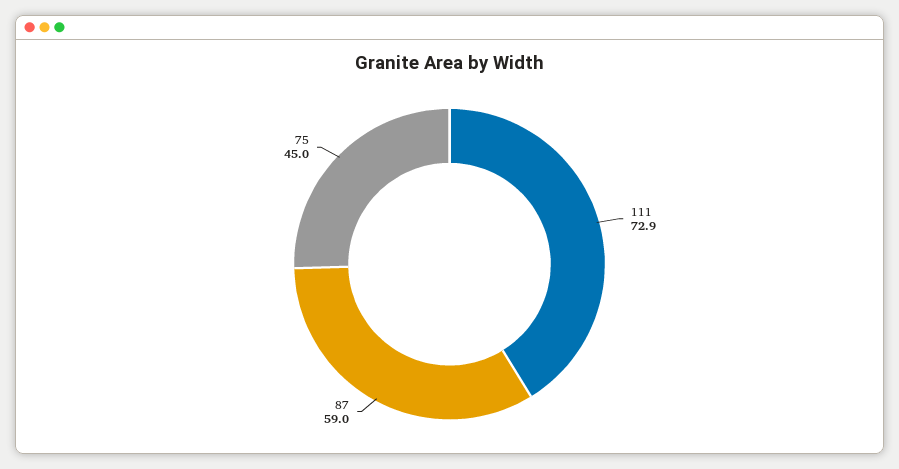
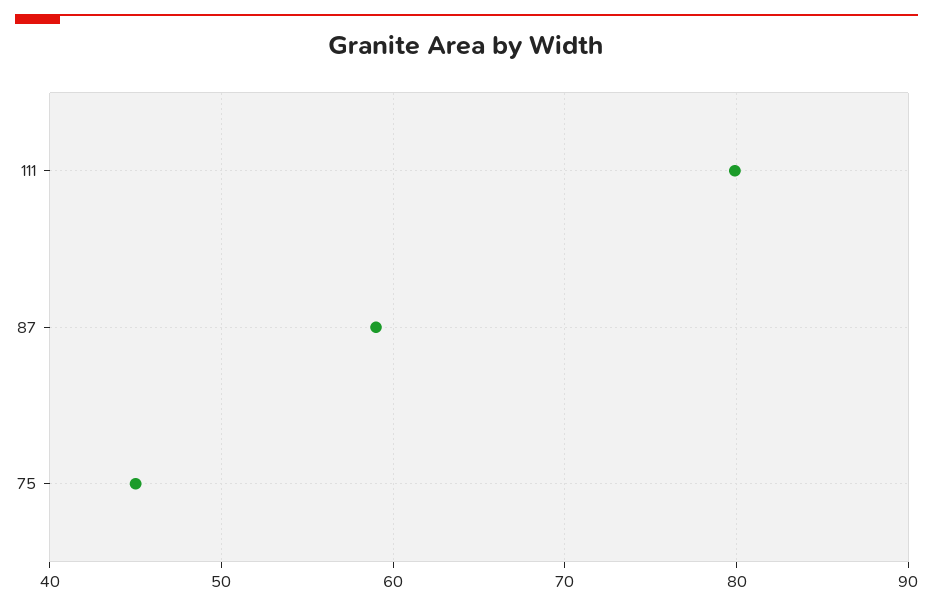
111: 72.9 -> 80

